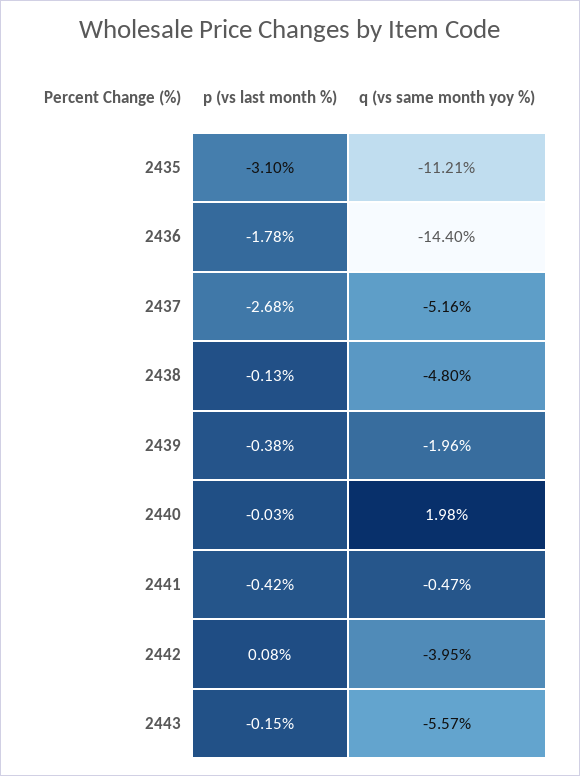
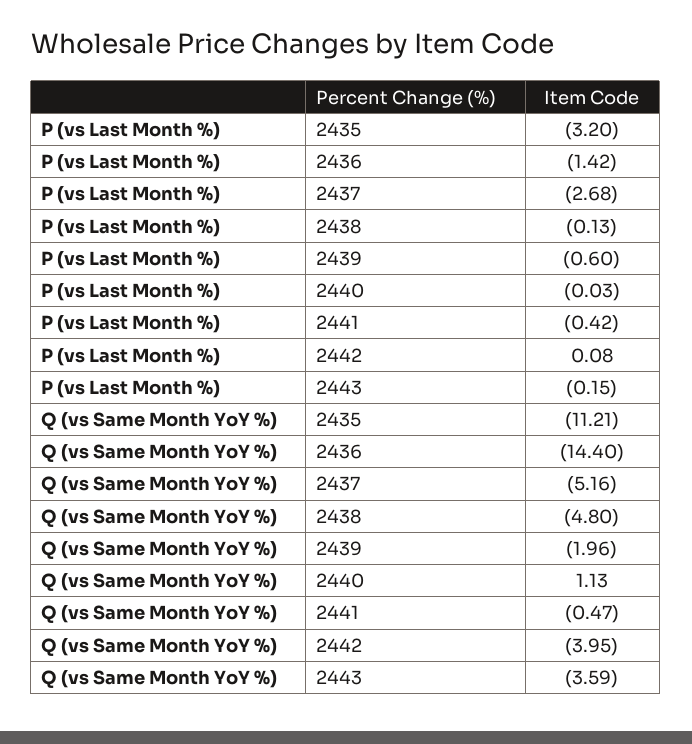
p (vs last month %), 2435: -3.1 -> -3.2
p (vs last month %), 2436: -1.78 -> -1.42
p (vs last month %), 2439: -0.38 -> -0.6
q (vs same month yoy %), 2440: 1.98 -> 1.13
q (vs same month yoy %), 2443: -5.57 -> -3.59

